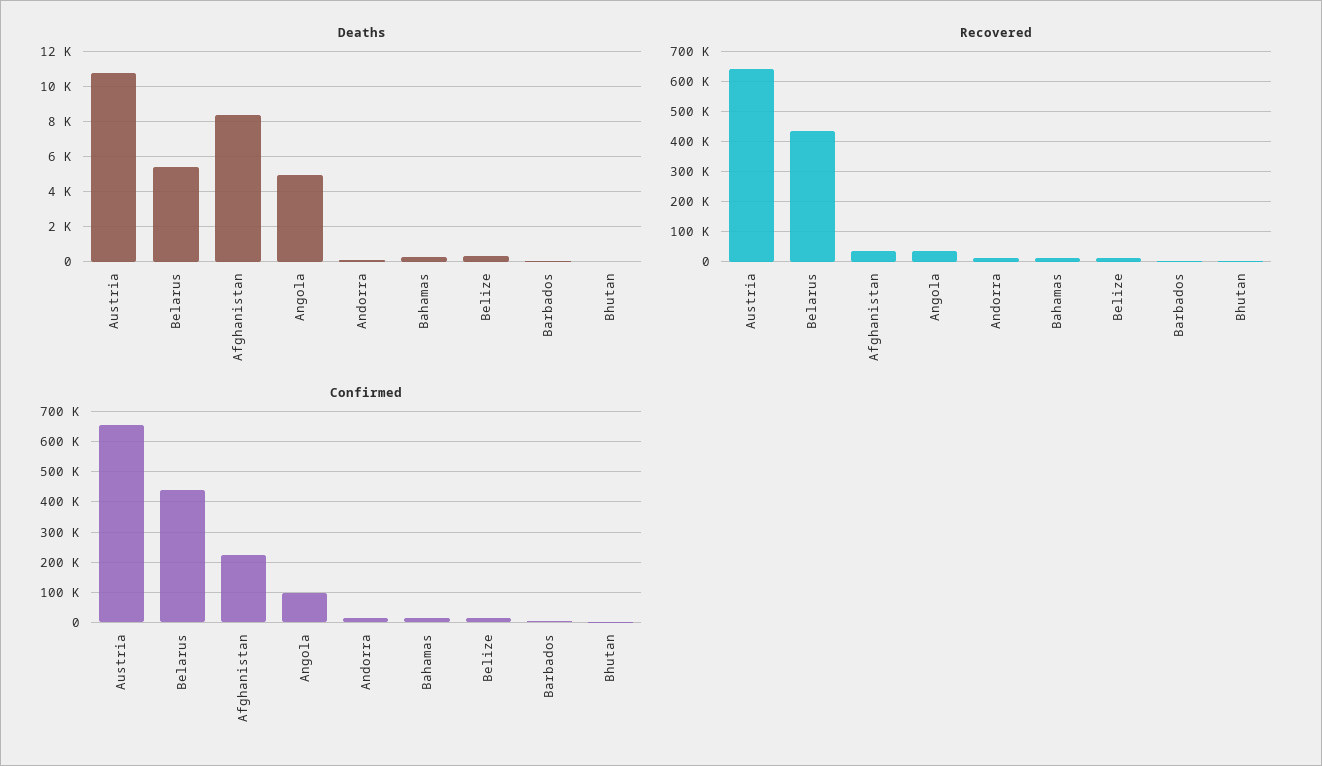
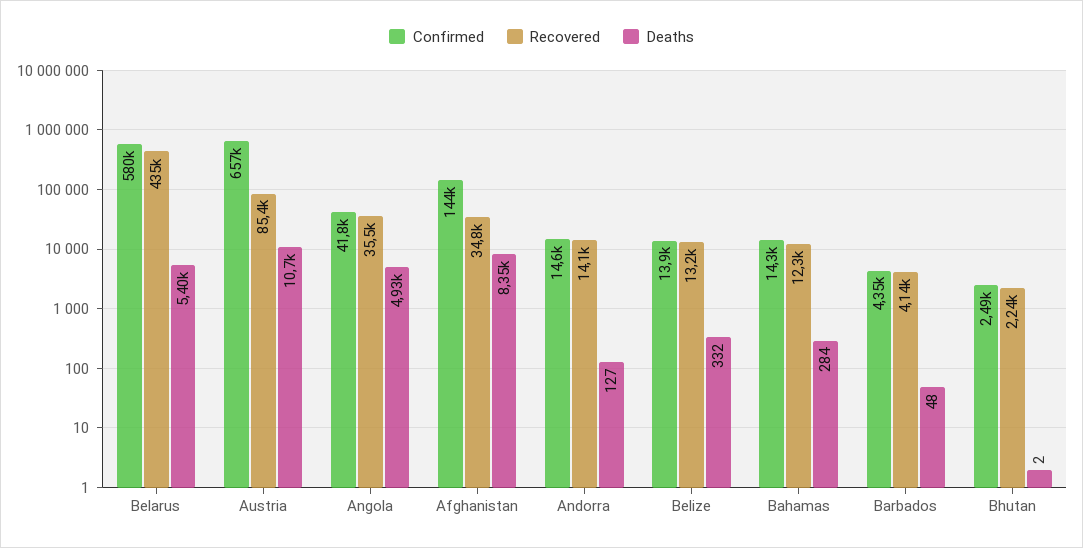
Recovered, Austria: 640000 -> 85400
Confirmed, Belarus: 440000 -> 580000
Confirmed, Afghanistan: 220000 -> 144000
Confirmed, Angola: 100000 -> 41800

